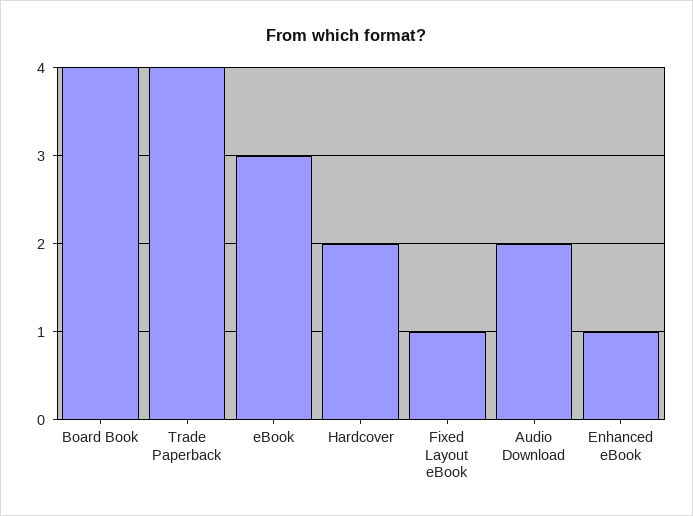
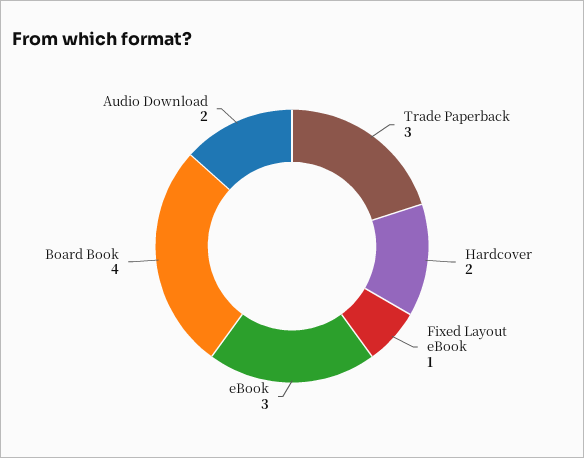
Trade Paperback: 4 -> 3
Enhanced eBook: 1 -> none

